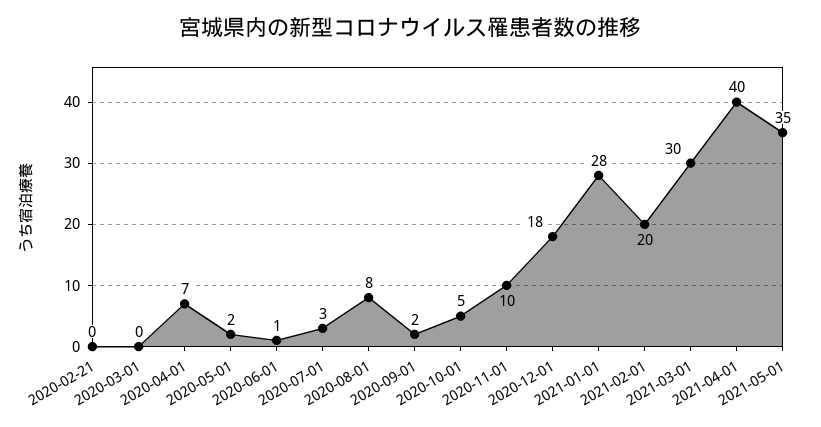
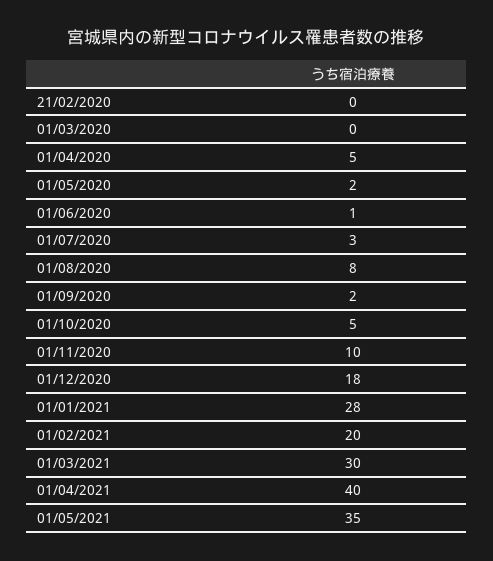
2020-04-01: 7 -> 5

